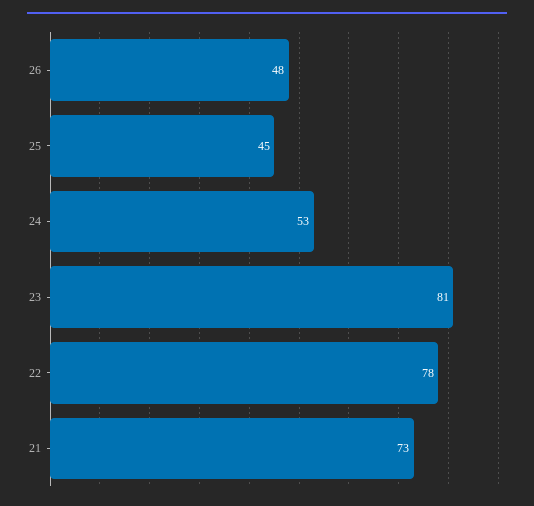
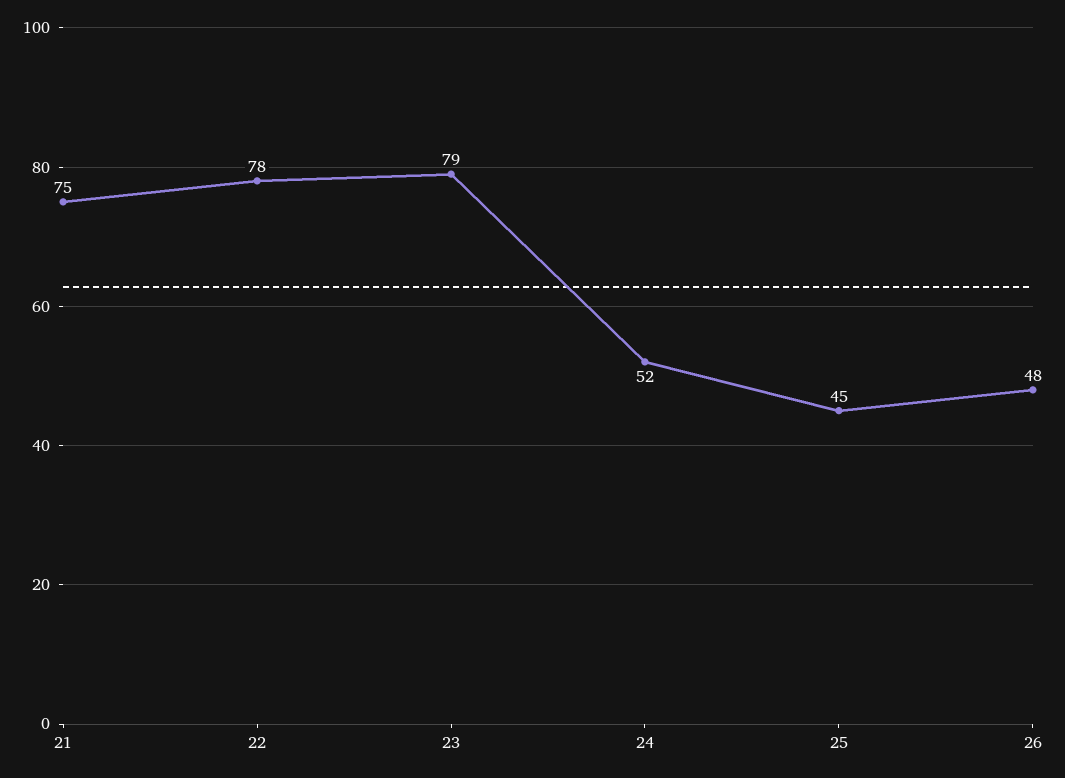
24: 53 -> 52
23: 81 -> 79
21: 73 -> 75

